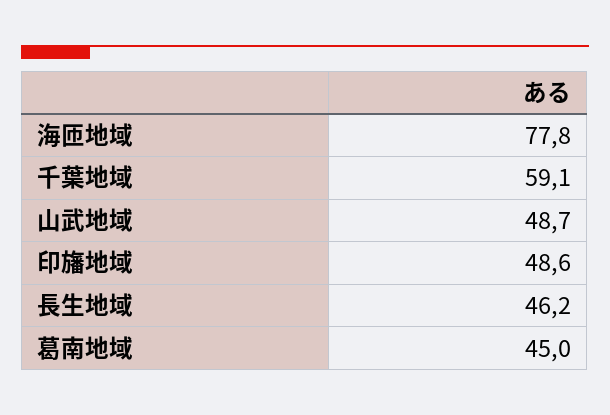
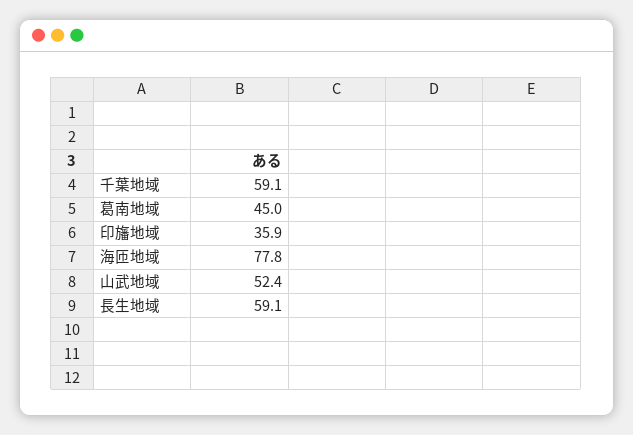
山武地域: 48.7 -> 52.4
印旛地域: 48.6 -> 35.9
長生地域: 46.2 -> 59.1

